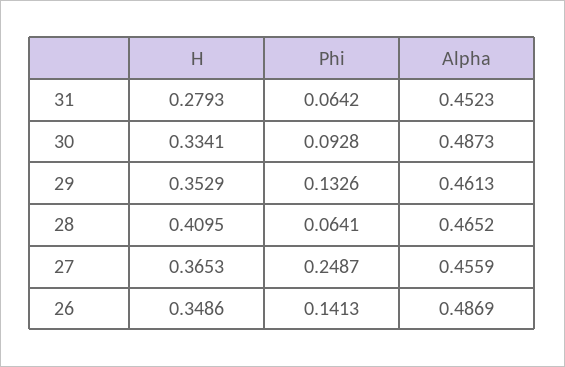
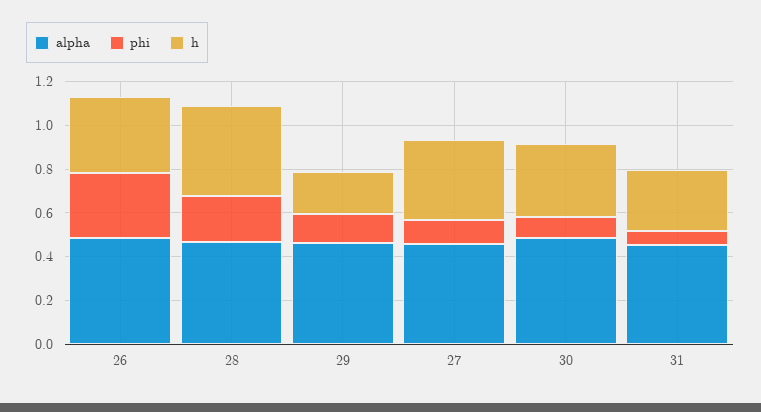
H, 29: 0.3529 -> 0.2
Phi, 28: 0.0641 -> 0.2
Phi, 27: 0.2487 -> 0.1
Phi, 26: 0.1413 -> 0.3

